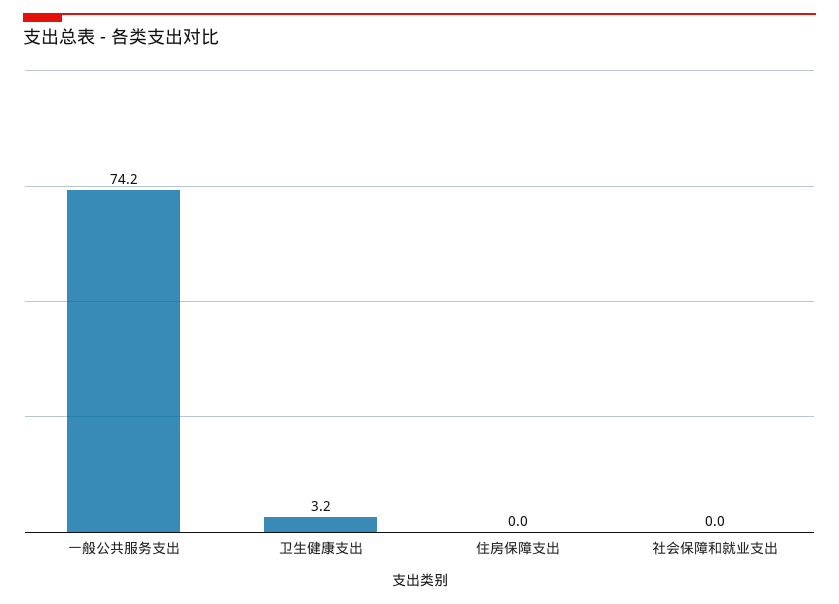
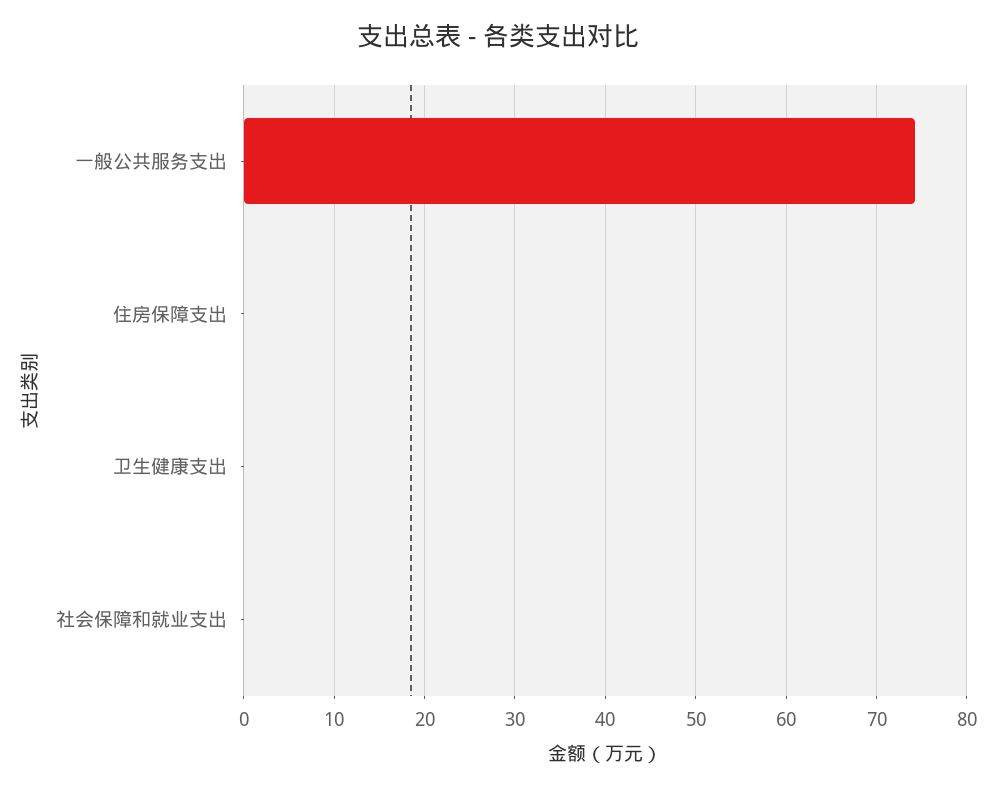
卫生健康支出: 3.2 -> 0

